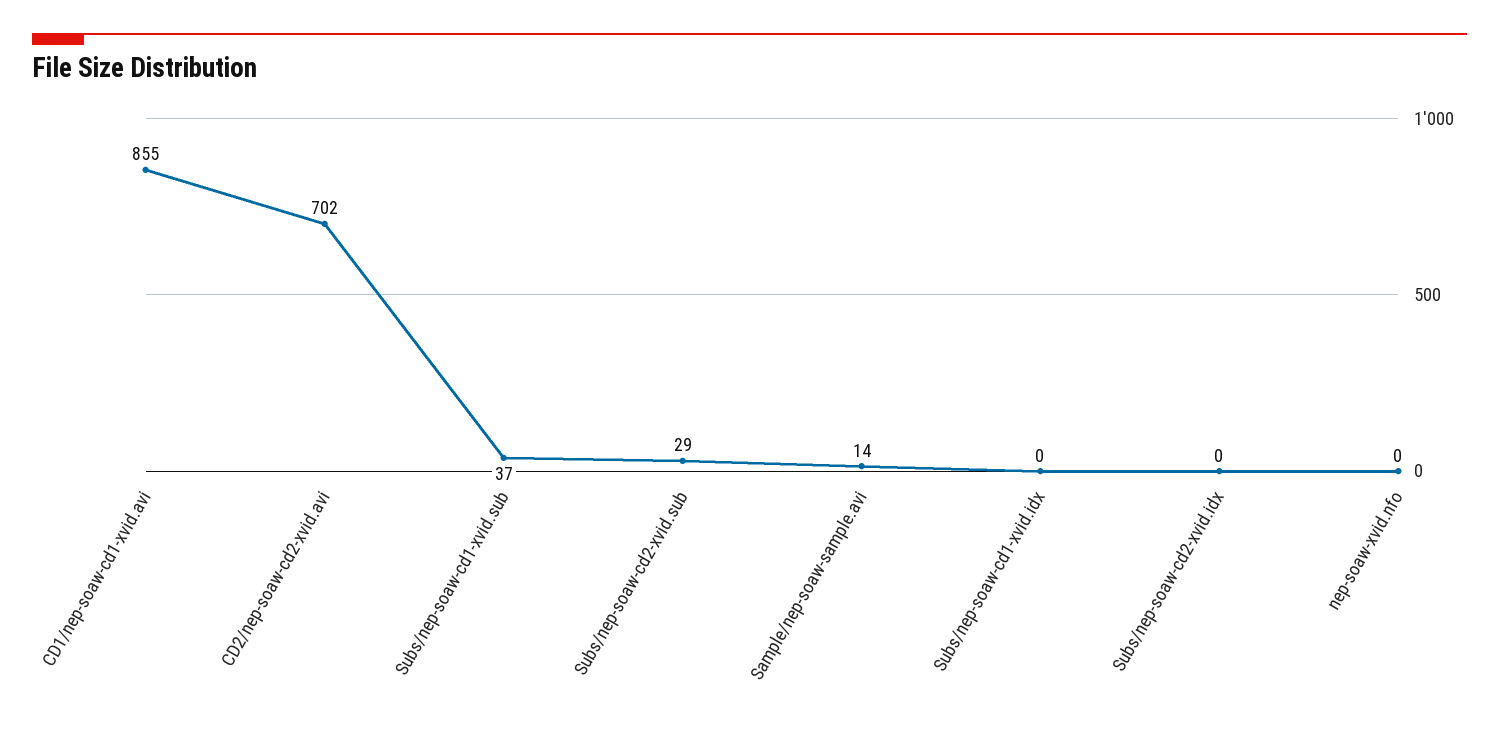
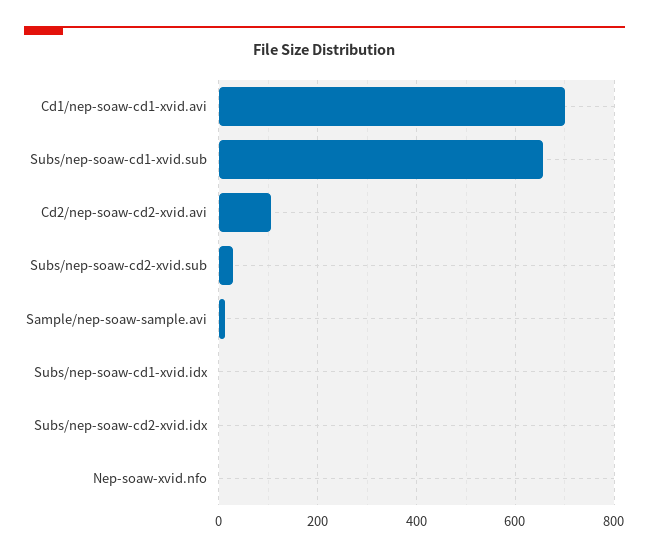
CD1/nep-soaw-cd1-xvid.avi: 855 -> 700
CD2/nep-soaw-cd2-xvid.avi: 702 -> 100
Subs/nep-soaw-cd1-xvid.sub: 37 -> 660

